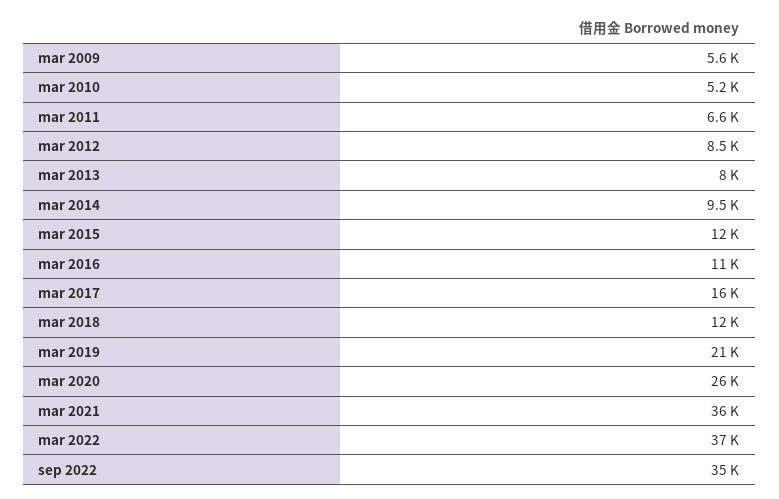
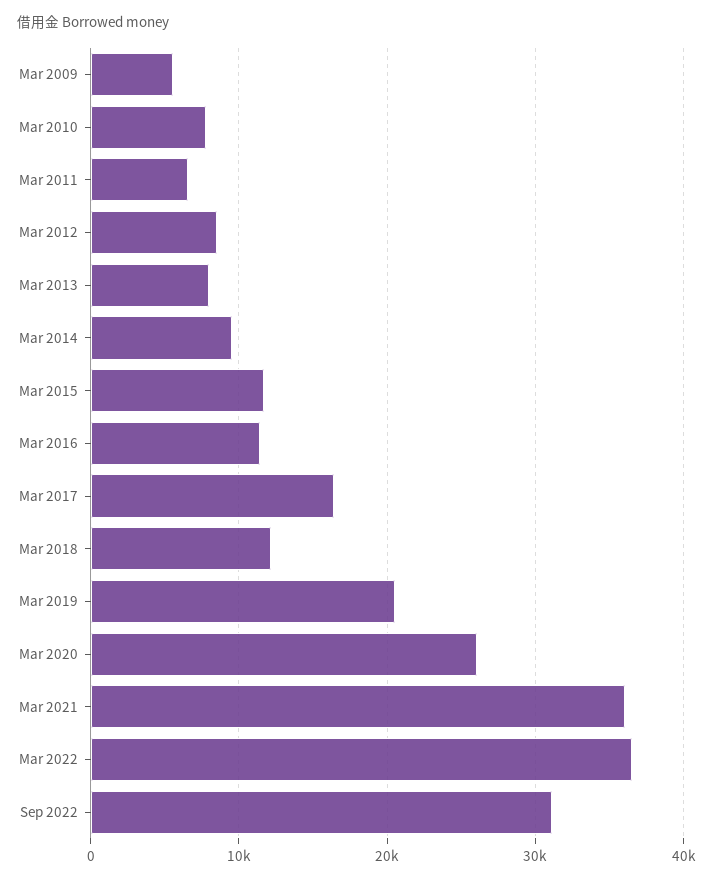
mar 2010: 5200 -> 8000
sep 2022: 35000 -> 31000

